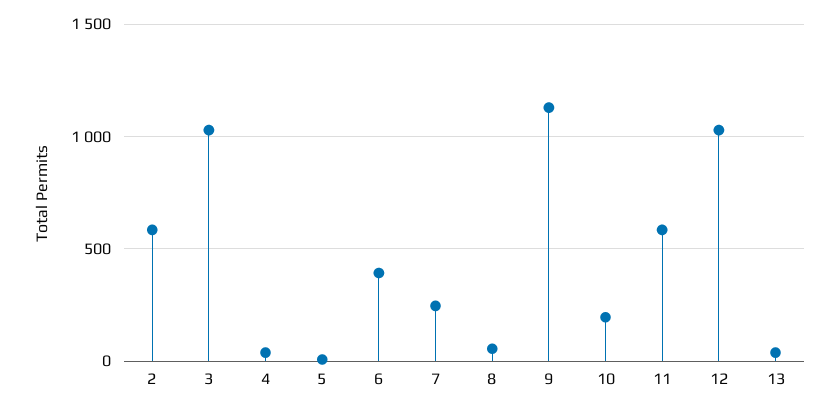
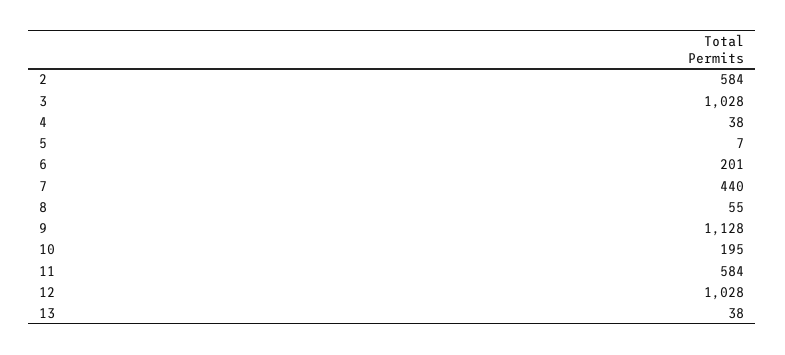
6: 400 -> 201
7: 250 -> 440

